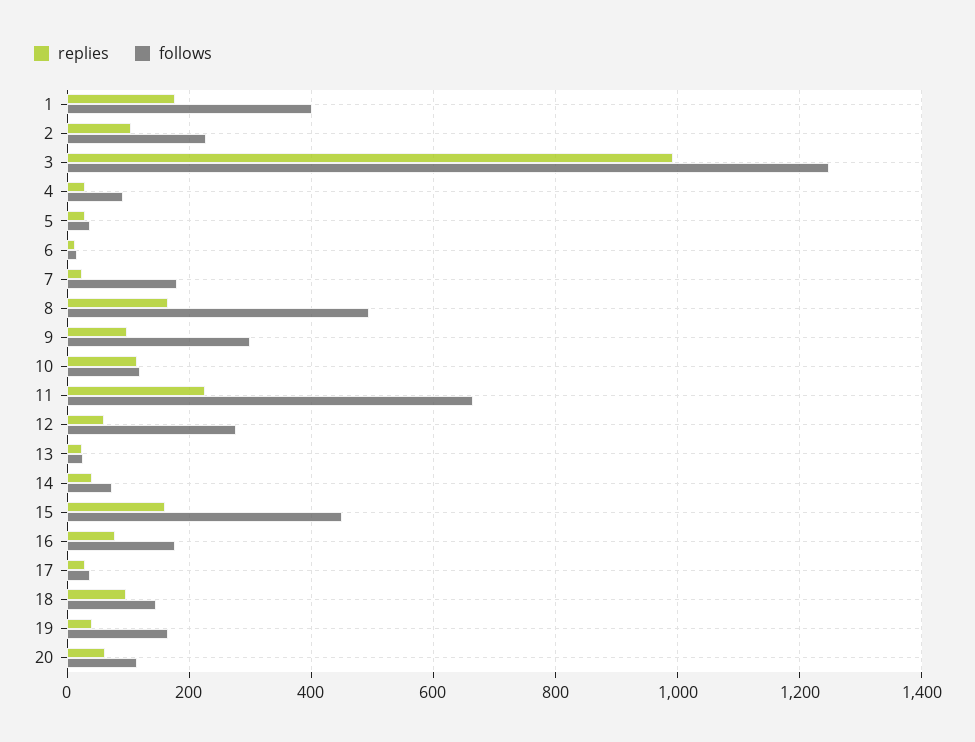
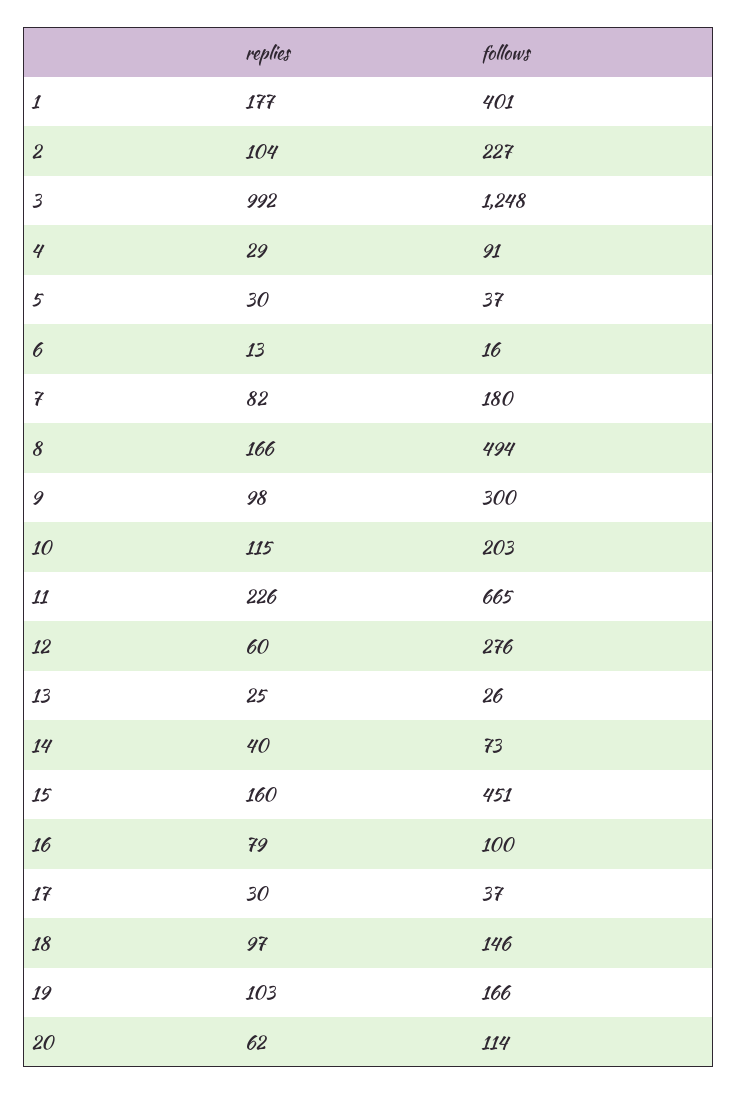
replies, 7: 20 -> 82
follows, 10: 120 -> 203
follows, 16: 180 -> 100
replies, 19: 40 -> 103

